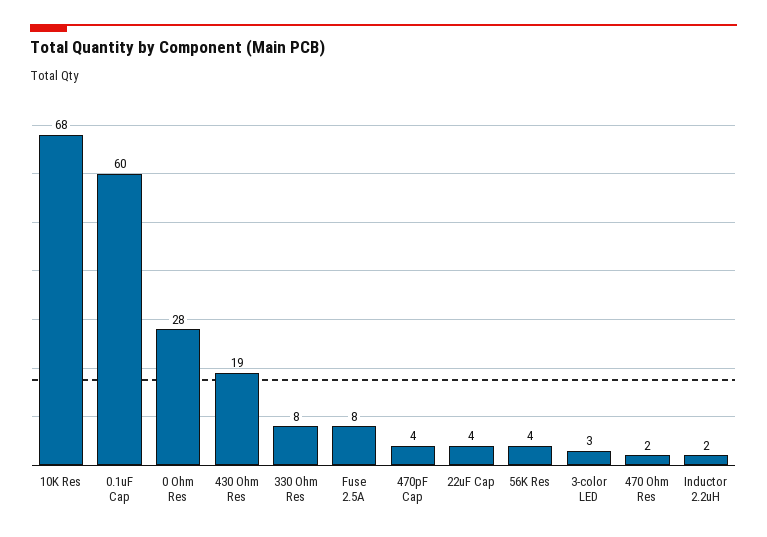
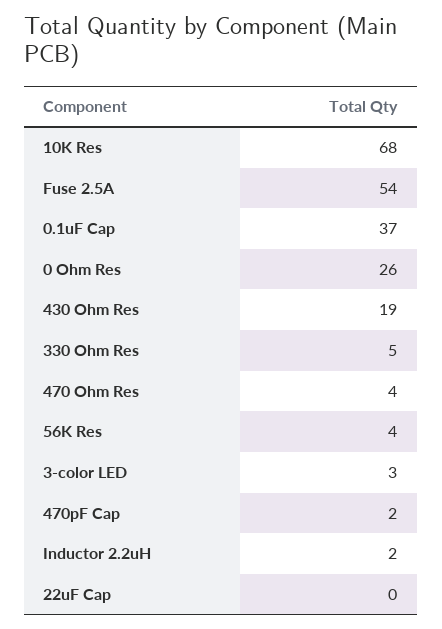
0.1uF Cap: 60 -> 37
0 Ohm Res: 28 -> 26
330 Ohm Res: 8 -> 5
Fuse 2.5A: 8 -> 54
470pF Cap: 4 -> 2
22uF Cap: 4 -> 0
470 Ohm Res: 2 -> 4

